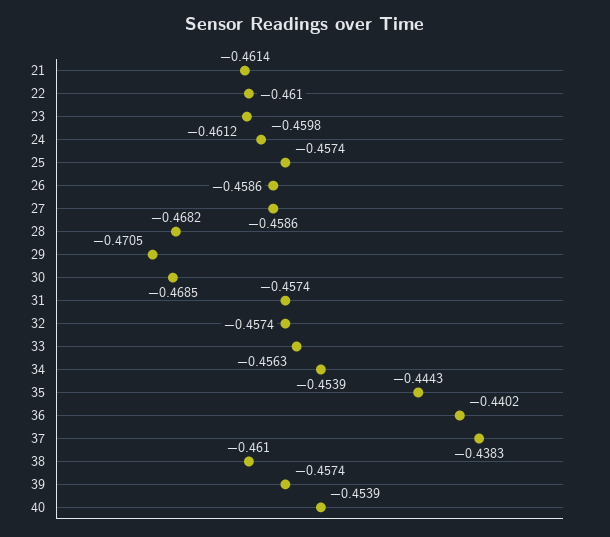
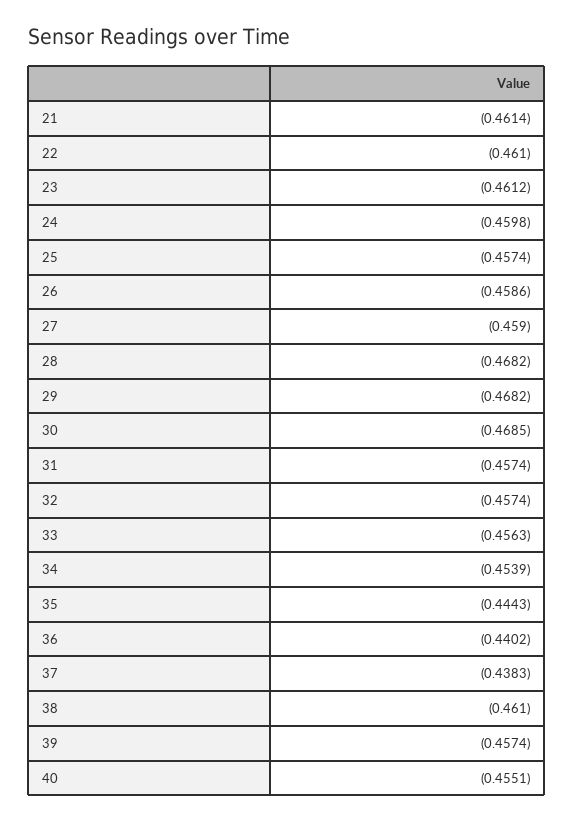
27: -0.4586 -> -0.459
29: -0.4705 -> -0.4682
40: -0.4539 -> -0.4551

